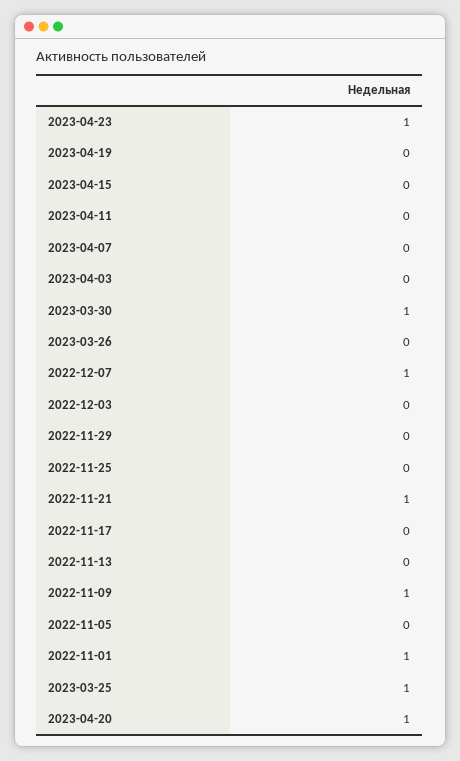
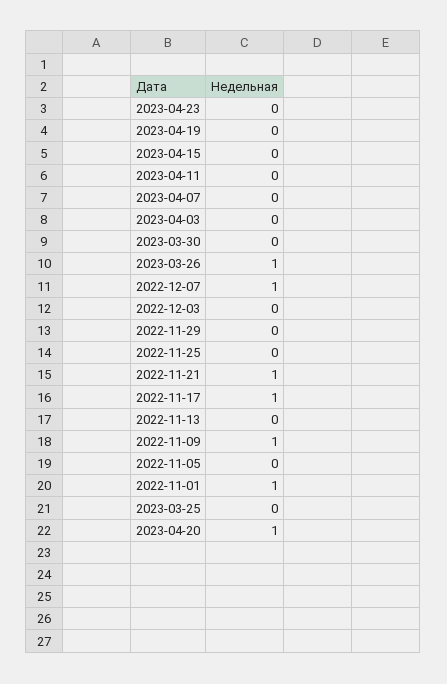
2023-04-23: 1 -> 0
2023-03-30: 1 -> 0
2023-03-26: 0 -> 1
2022-11-17: 0 -> 1
2023-03-25: 1 -> 0

